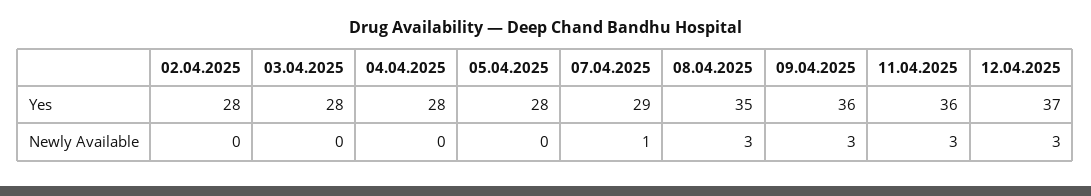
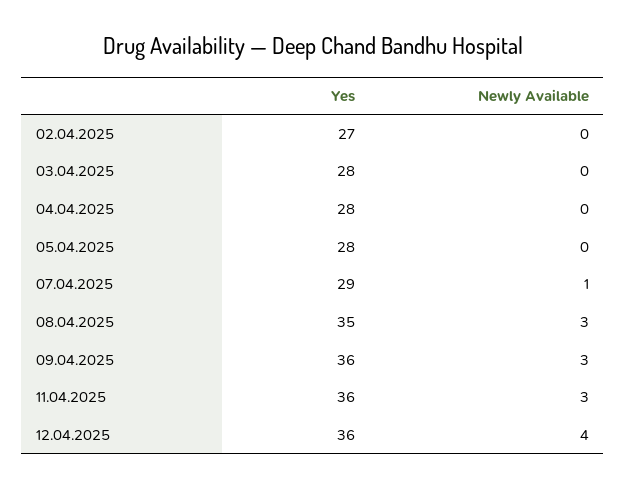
02.04.2025, Yes: 28 -> 27
12.04.2025, Yes: 37 -> 36
12.04.2025, Newly Available: 3 -> 4

